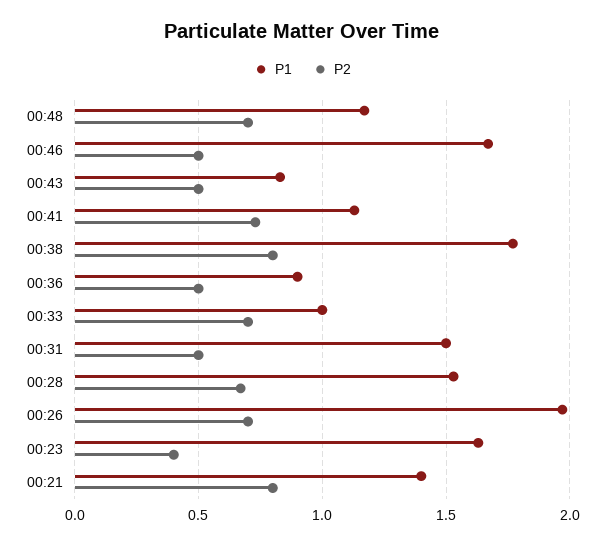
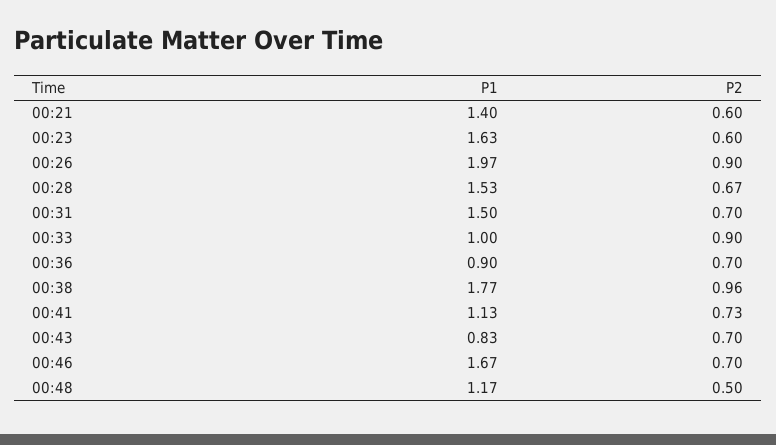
P2, 00:48: 0.7 -> 0.5
P2, 00:46: 0.5 -> 0.7
P2, 00:43: 0.5 -> 0.7
P2, 00:38: 0.8 -> 0.96
P2, 00:36: 0.5 -> 0.7
P2, 00:33: 0.7 -> 0.9
P2, 00:31: 0.5 -> 0.7
P2, 00:26: 0.7 -> 0.9
P2, 00:23: 0.4 -> 0.6
P2, 00:21: 0.8 -> 0.6

